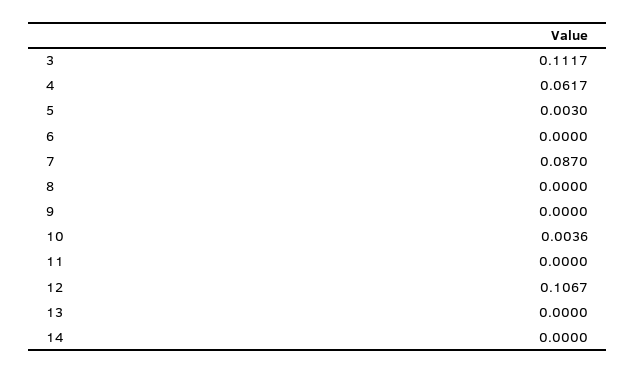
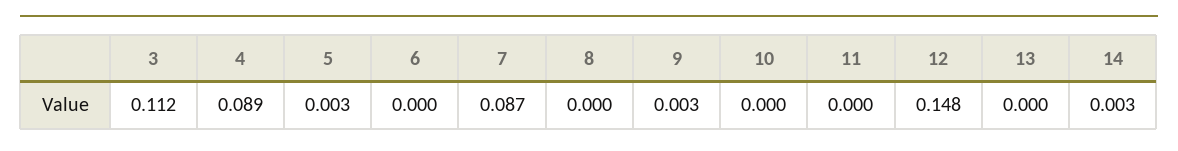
4: 0.0617 -> 0.089
9: 0 -> 0.003
10: 0.0036 -> 0
12: 0.1067 -> 0.148
14: 0 -> 0.003

